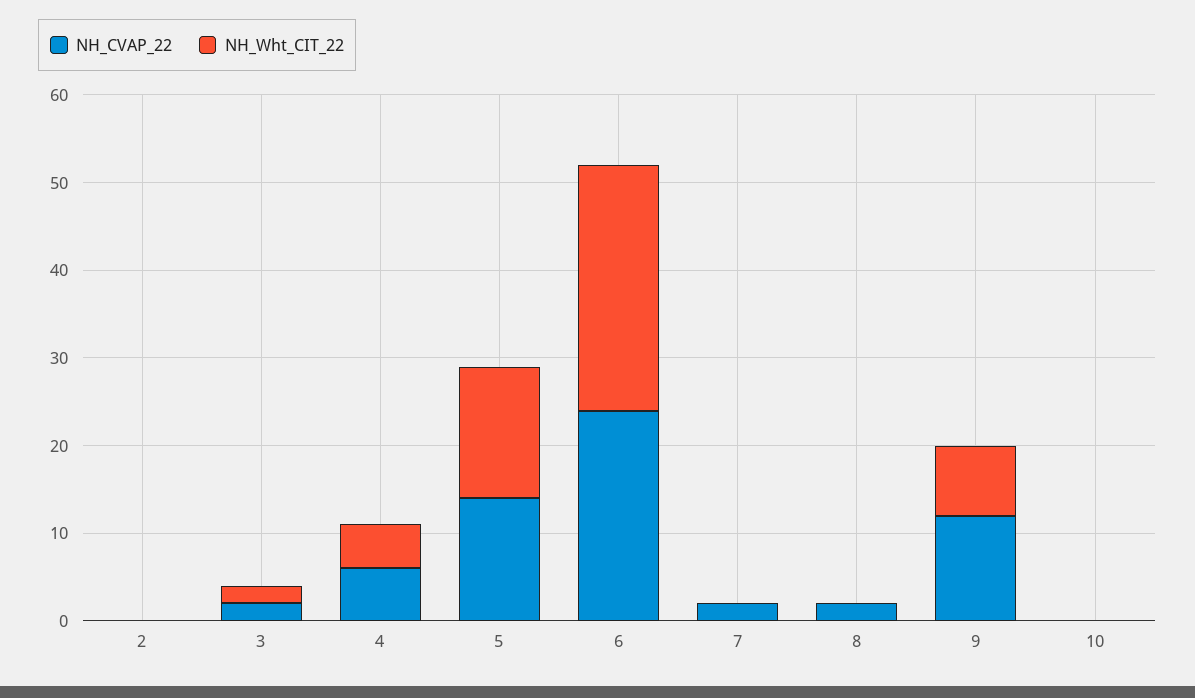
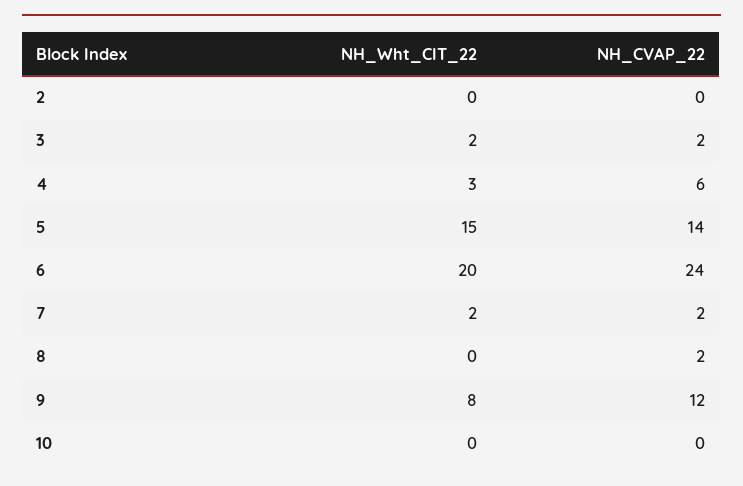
NH_Wht_CIT_22, 4: 5 -> 3
NH_Wht_CIT_22, 6: 28 -> 20
NH_Wht_CIT_22, 7: 0 -> 2

